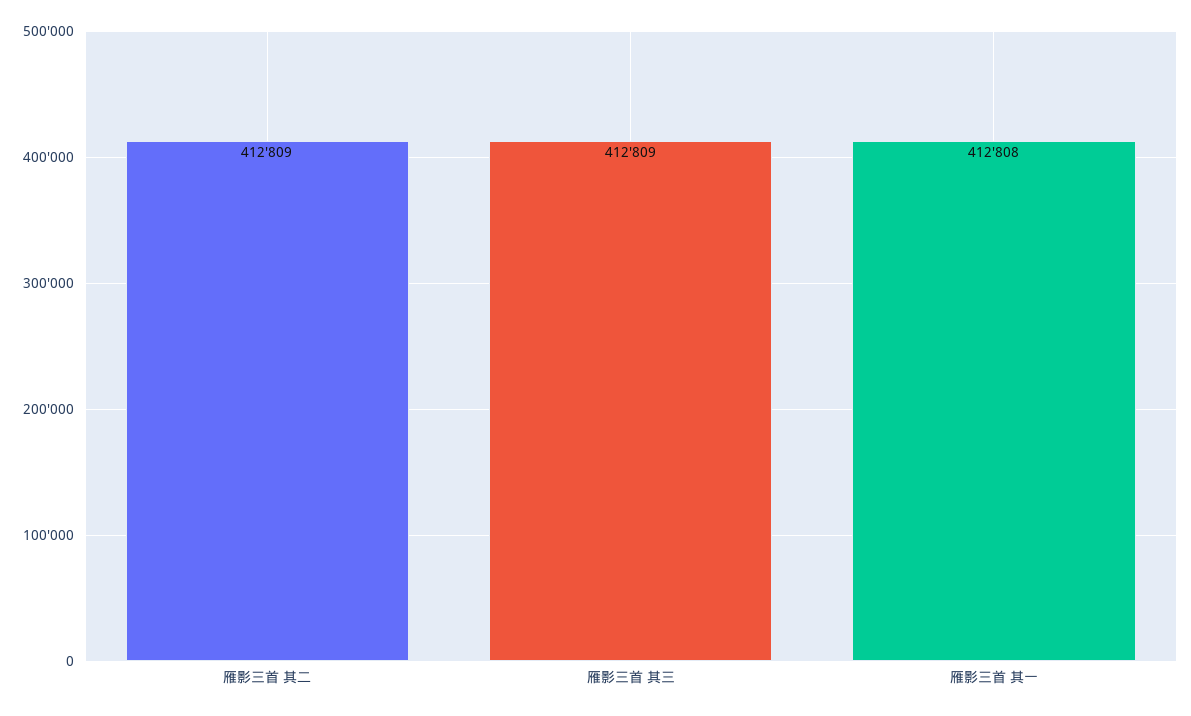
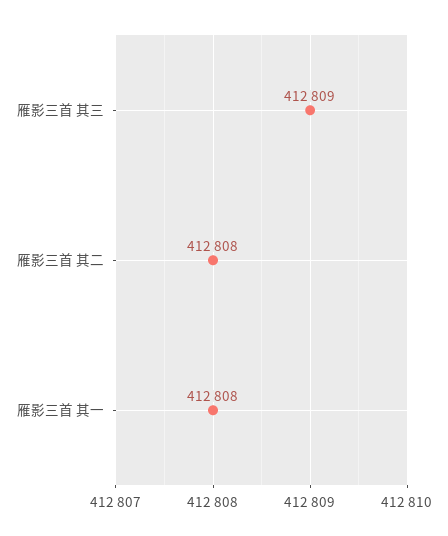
雁影三首 其二: 412809 -> 412808

